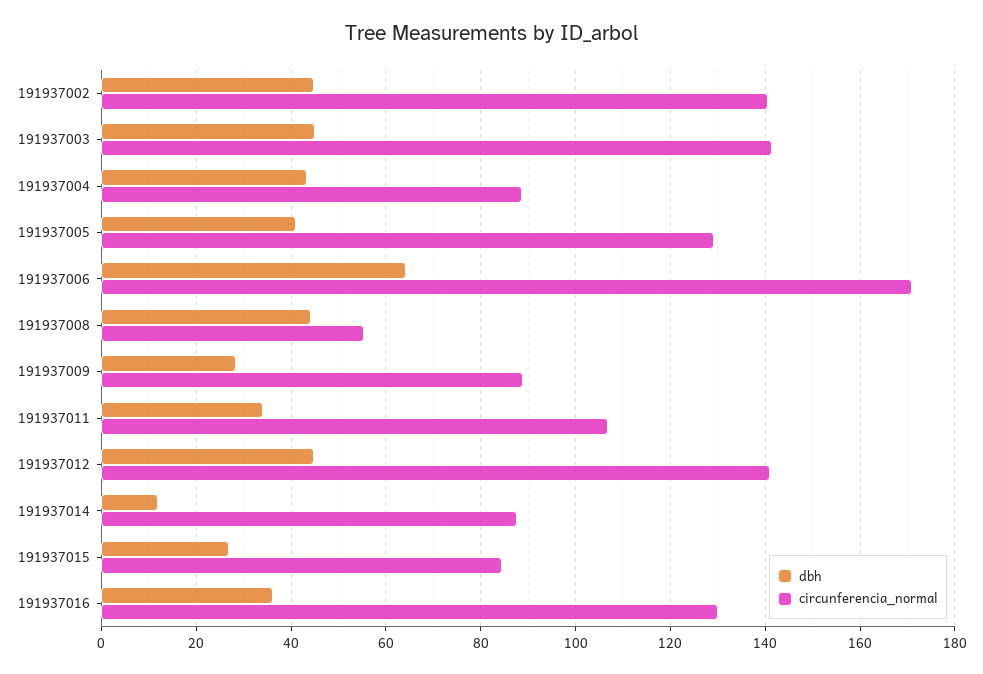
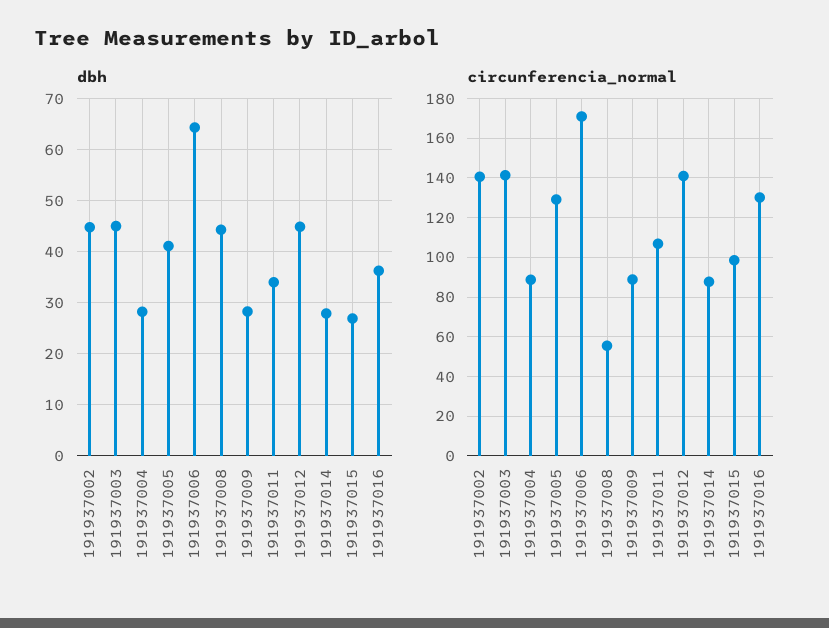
dbh, 191937004: 44 -> 28
dbh, 191937014: 12 -> 28
circunferencia_normal, 191937015: 84 -> 100

